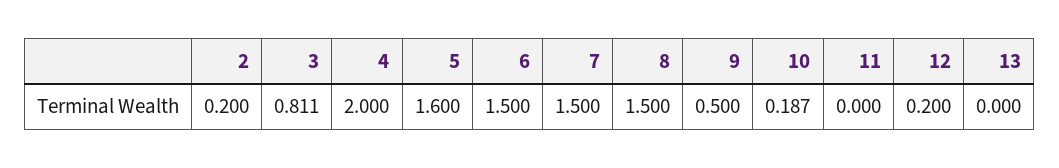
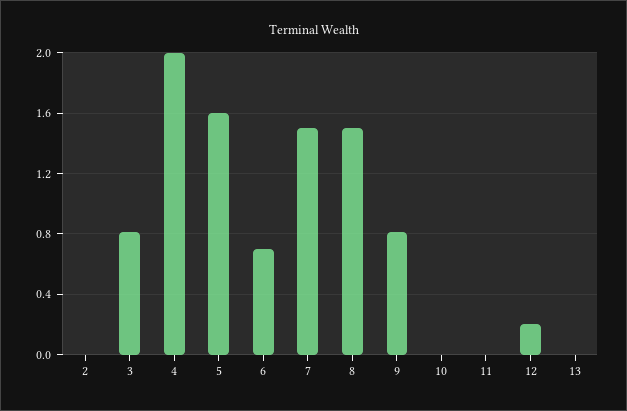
2: 0.2 -> 0
6: 1.5 -> 0.7
9: 0.5 -> 0.8
10: 0.187 -> 0

